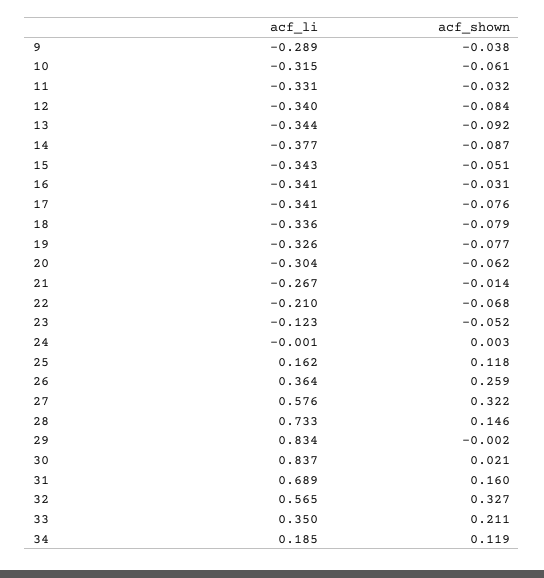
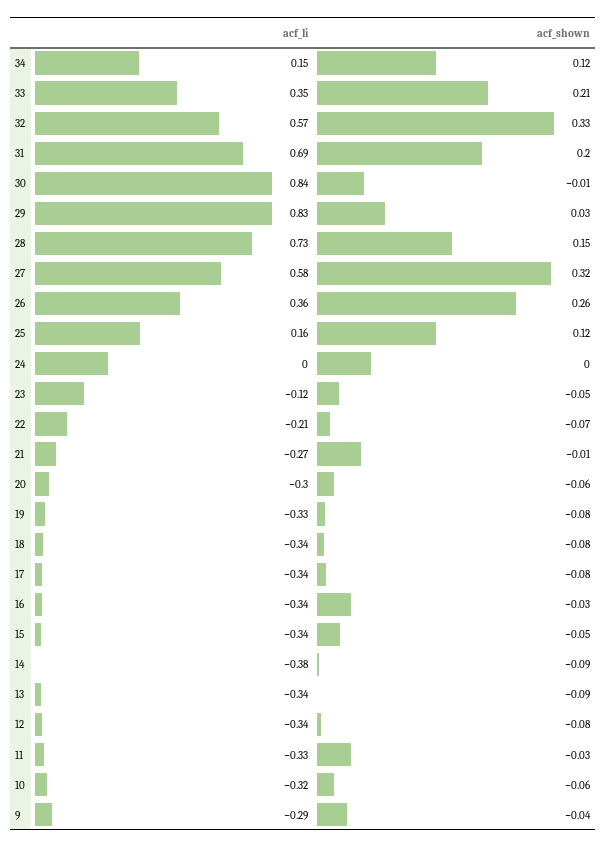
acf_shown, 29: -0.002 -> 0.03
acf_shown, 30: 0.021 -> -0.01
acf_shown, 31: 0.16 -> 0.2
acf_li, 34: 0.185 -> 0.15

